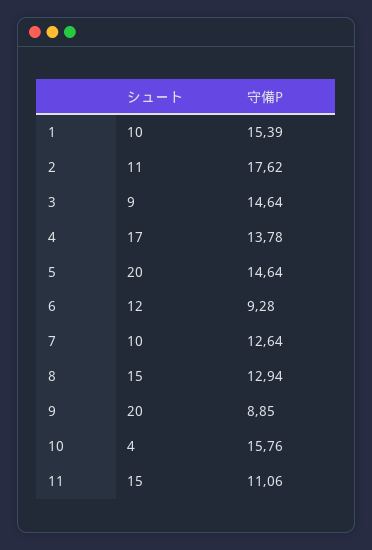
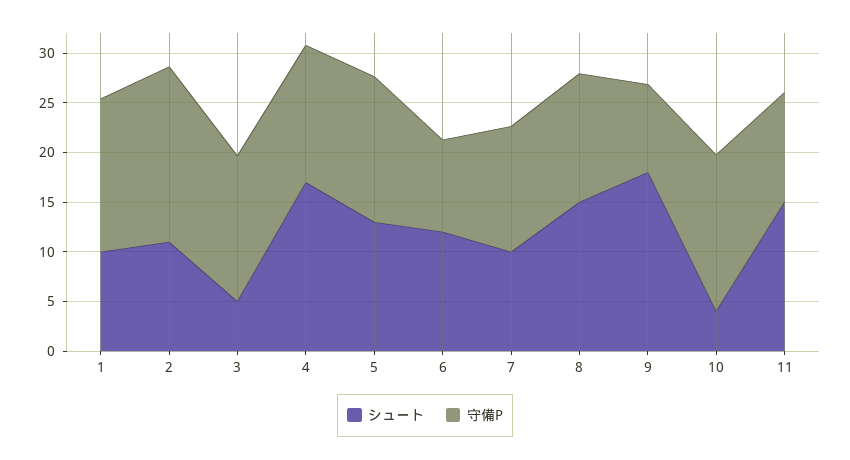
シュート, 3: 9 -> 5
シュート, 5: 20 -> 13
シュート, 9: 20 -> 18

